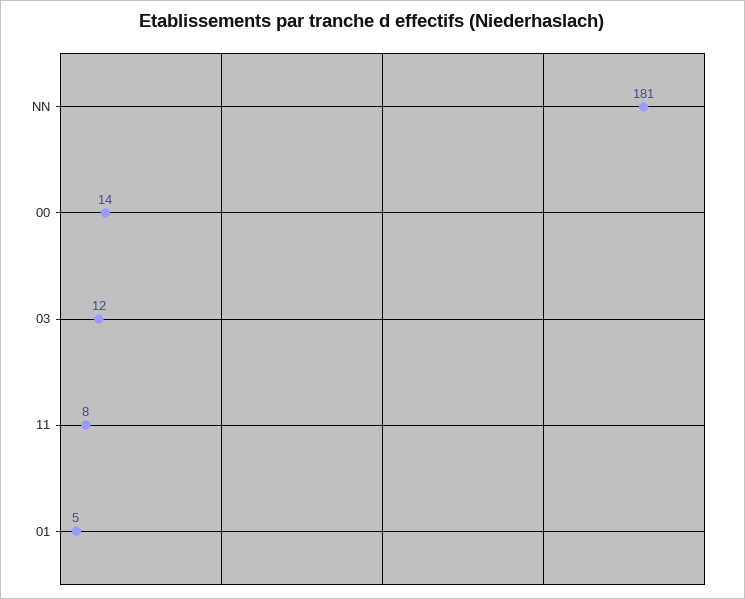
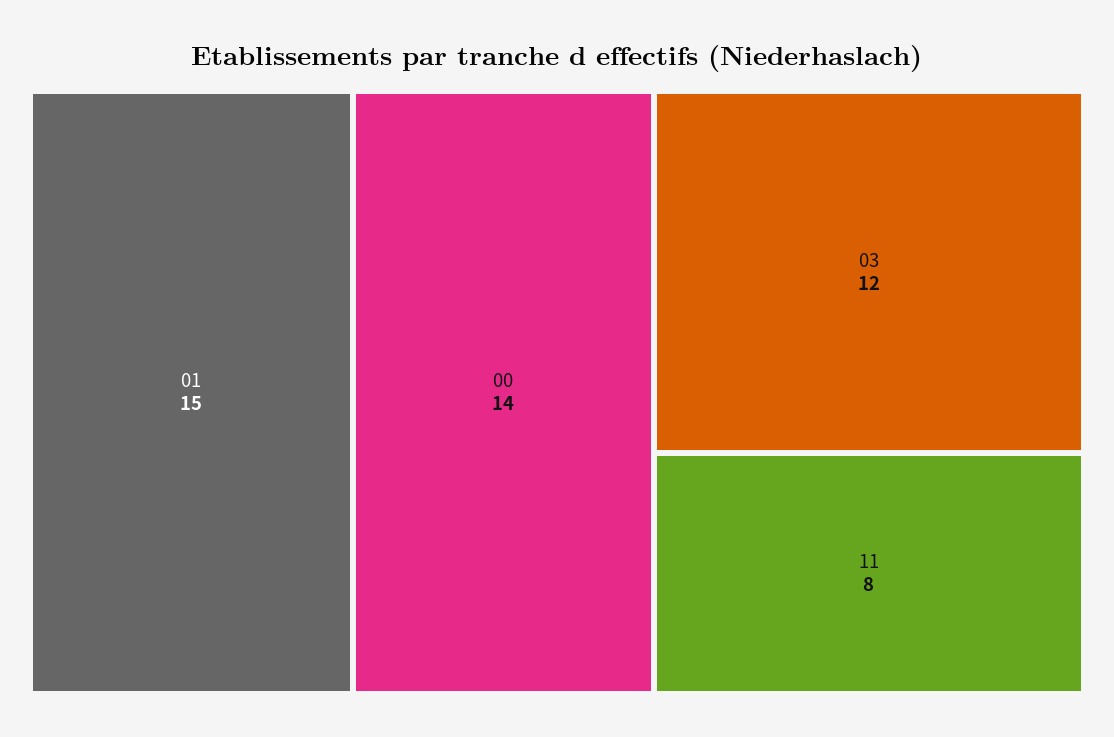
NN: 181 -> none
01: 5 -> 15

